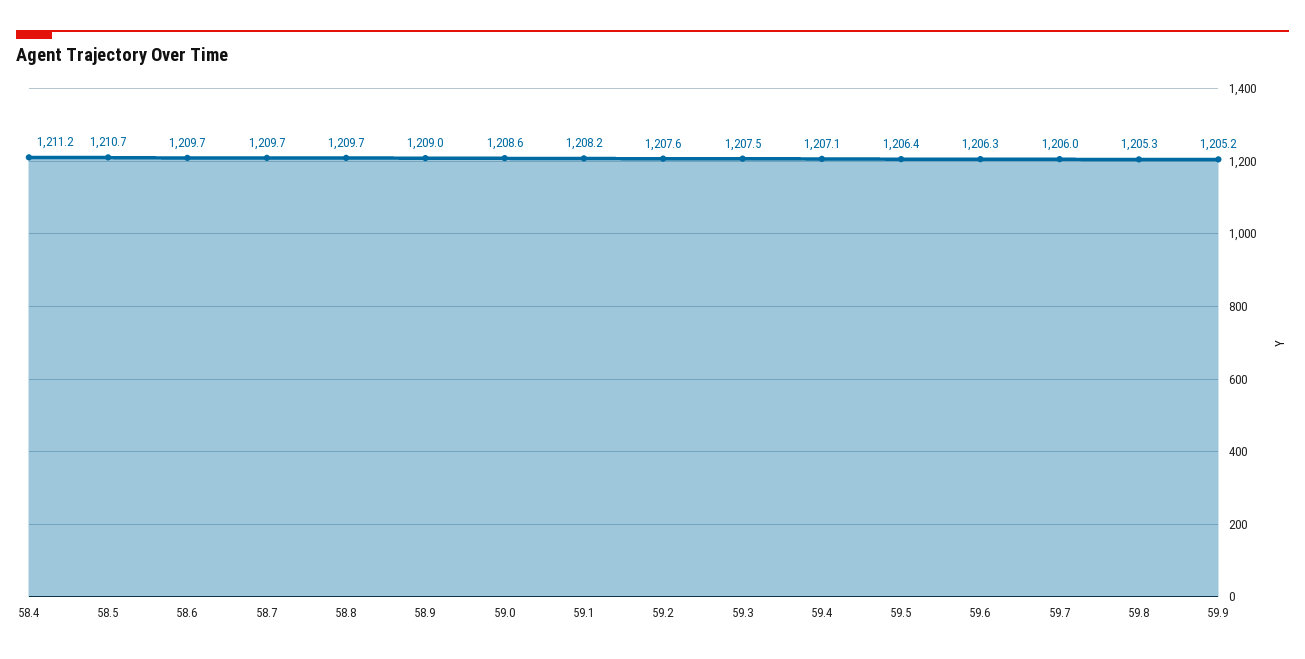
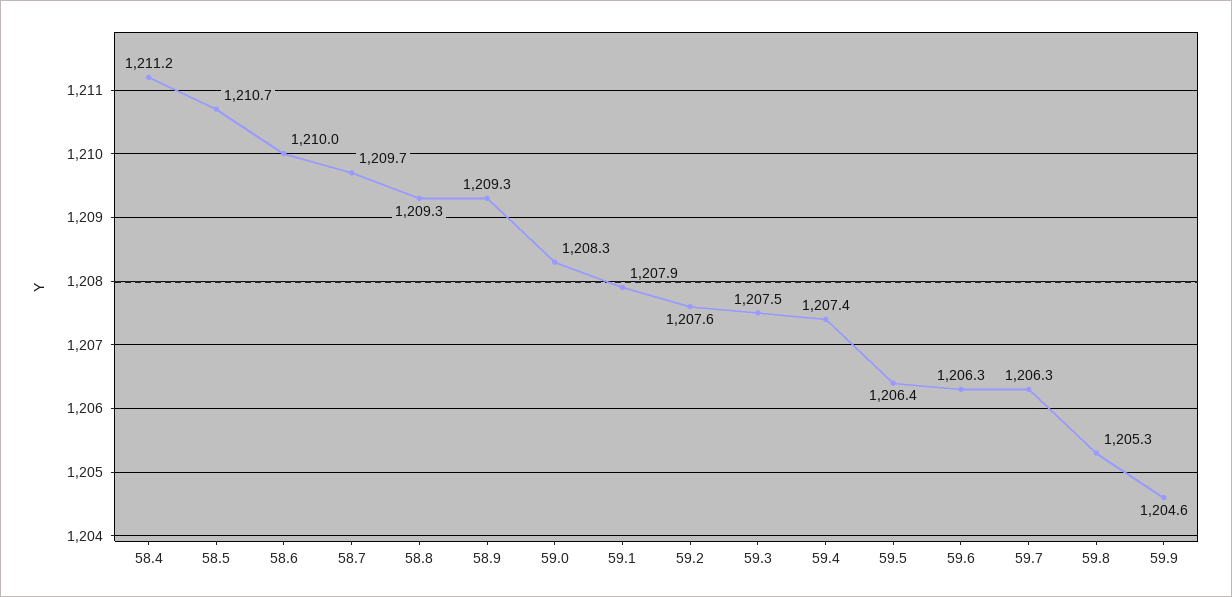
58.6: 1209.7 -> 1210
58.8: 1209.7 -> 1209.3
58.9: 1209 -> 1209.3
59.0: 1208.6 -> 1208.3
59.1: 1208.2 -> 1207.9
59.4: 1207.1 -> 1207.4
59.7: 1206 -> 1206.3
59.9: 1205.2 -> 1204.6

